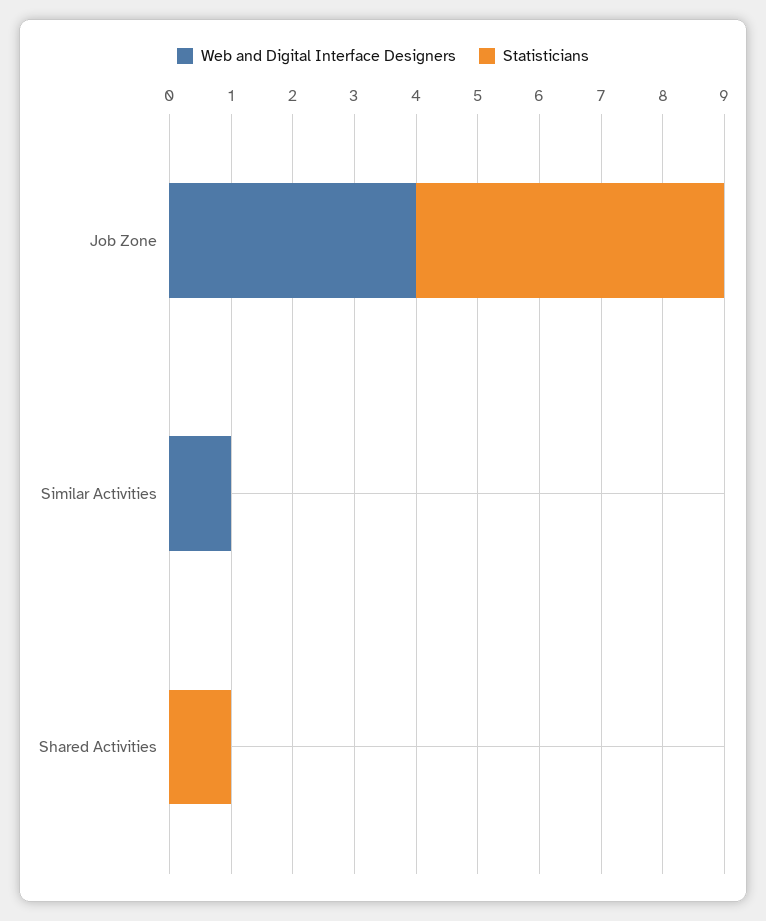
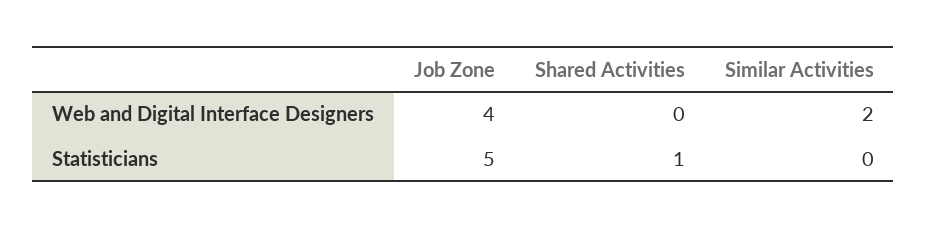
Web and Digital Interface Designers, Similar Activities: 1 -> 2

